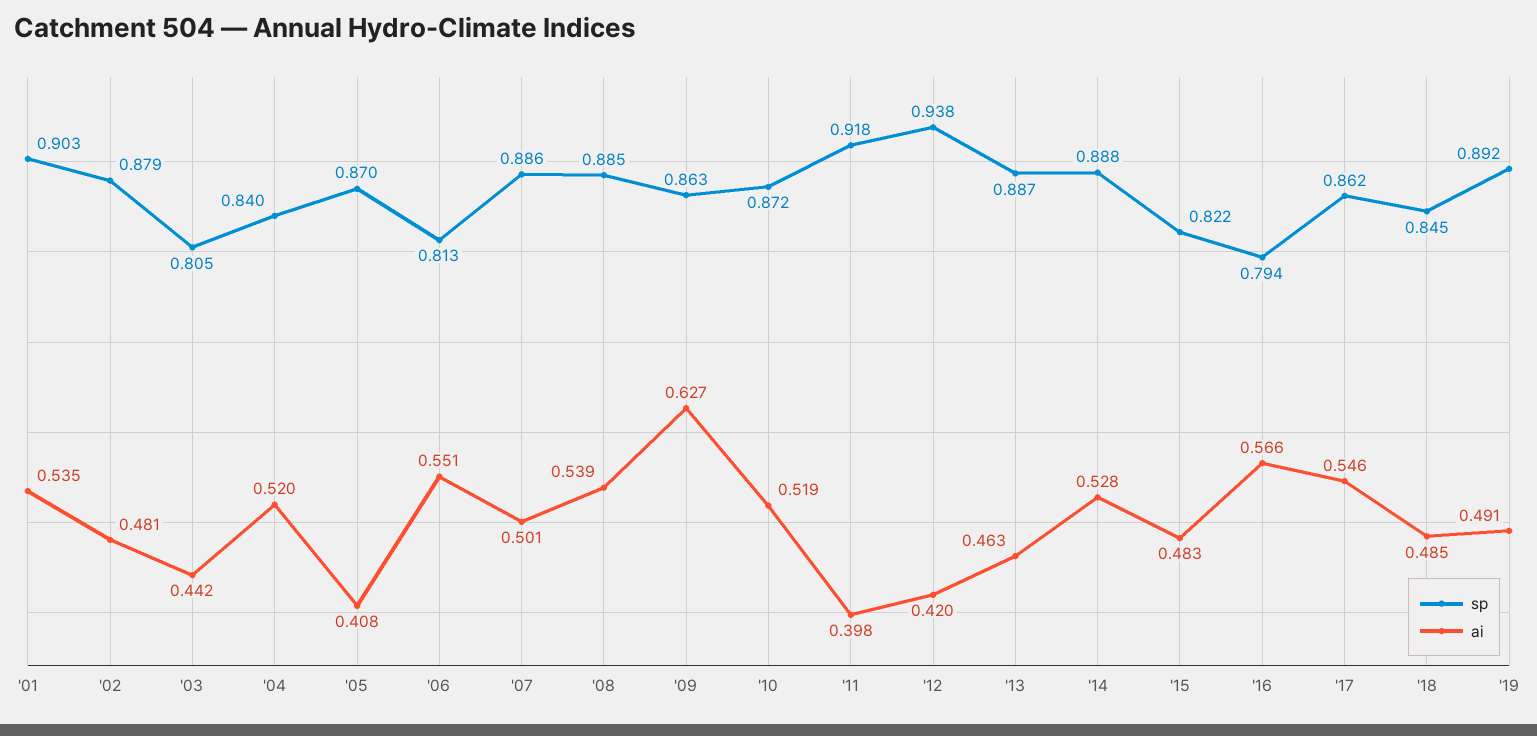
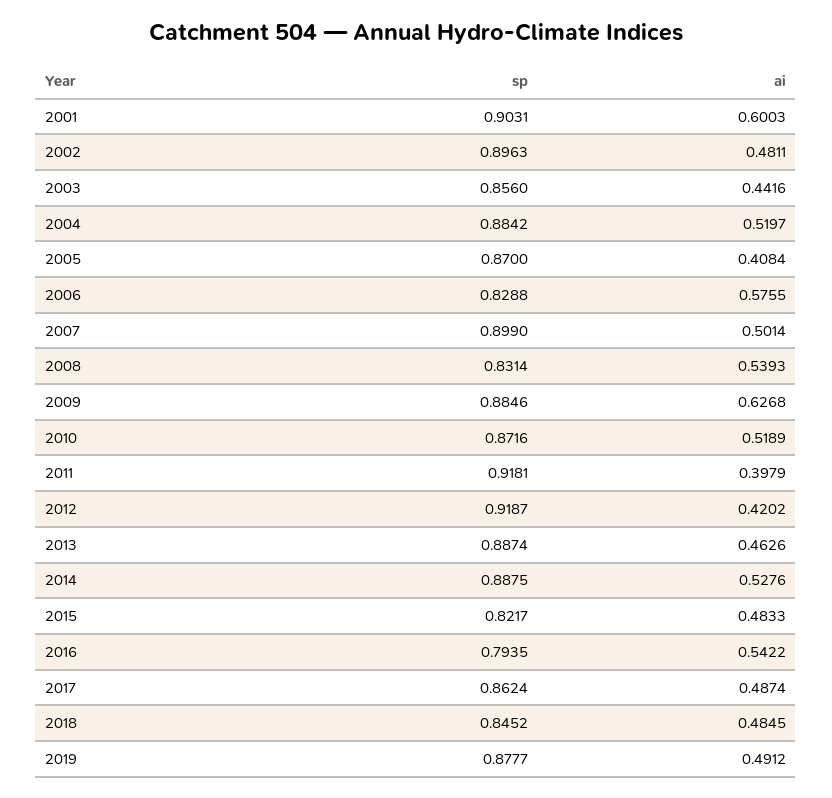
ai, '01: 0.535 -> 0.6003
sp, '02: 0.879 -> 0.8963
sp, '03: 0.805 -> 0.856
sp, '04: 0.84 -> 0.8842
sp, '06: 0.813 -> 0.8288
ai, '06: 0.551 -> 0.5755
sp, '07: 0.886 -> 0.899
sp, '08: 0.885 -> 0.8314
sp, '09: 0.863 -> 0.8846
sp, '12: 0.938 -> 0.9187
ai, '16: 0.566 -> 0.5422
ai, '17: 0.546 -> 0.4874
sp, '19: 0.892 -> 0.8777

